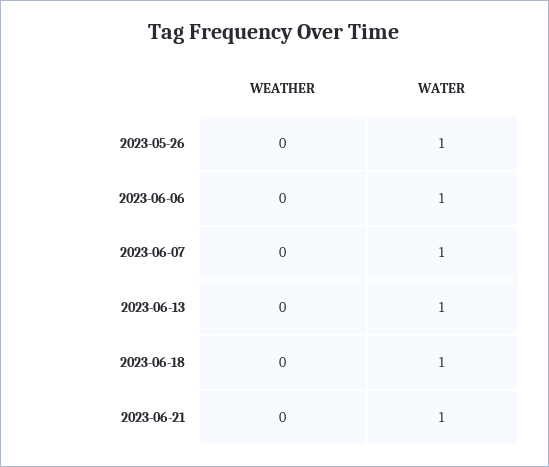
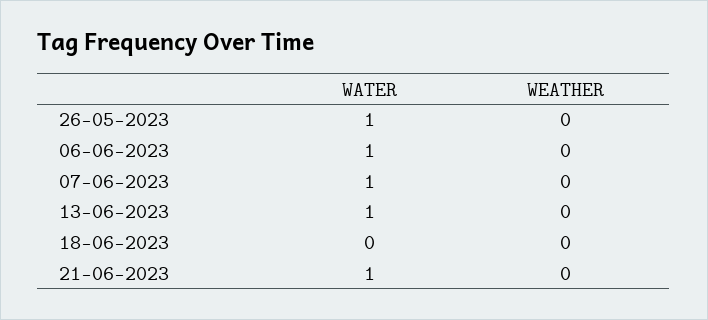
WATER, 2023-06-18: 1 -> 0

